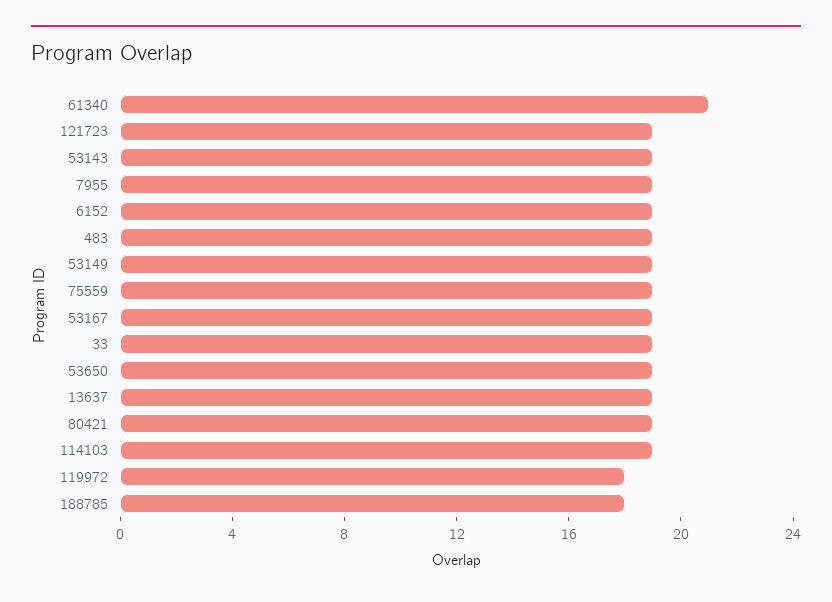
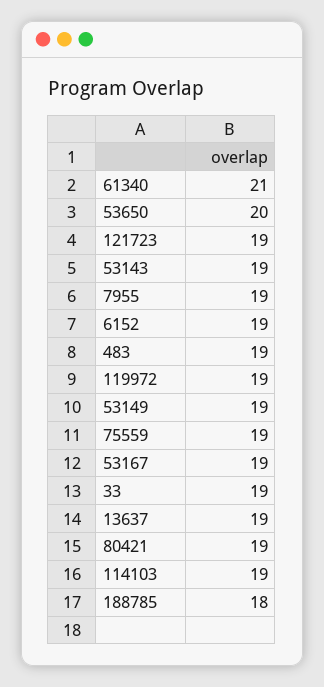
53650: 19 -> 20
119972: 18 -> 19

